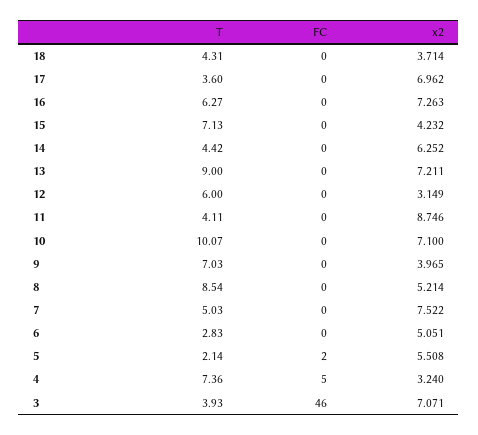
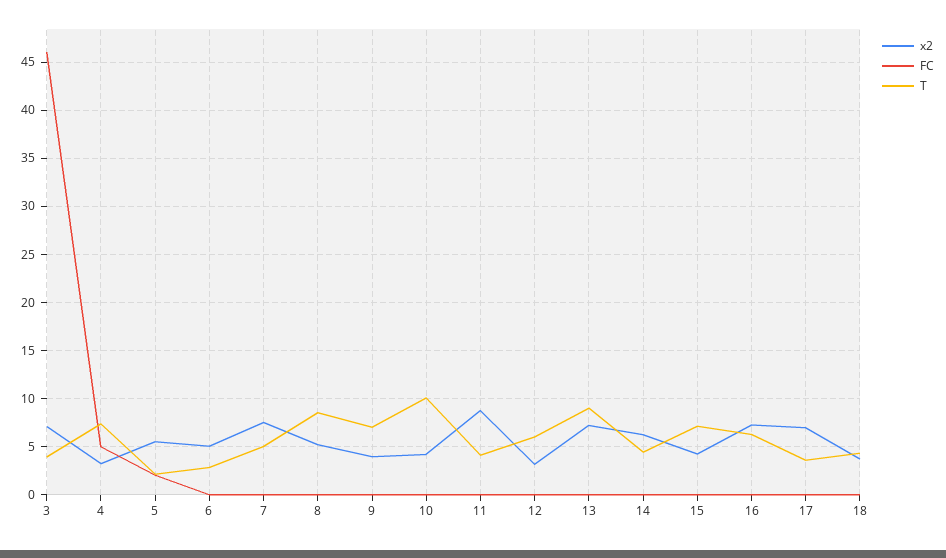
x2, 10: 7.1 -> 4

